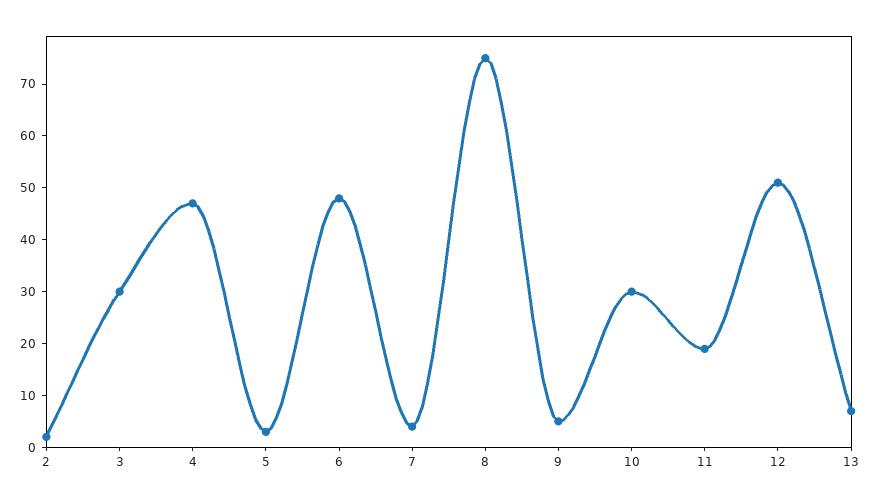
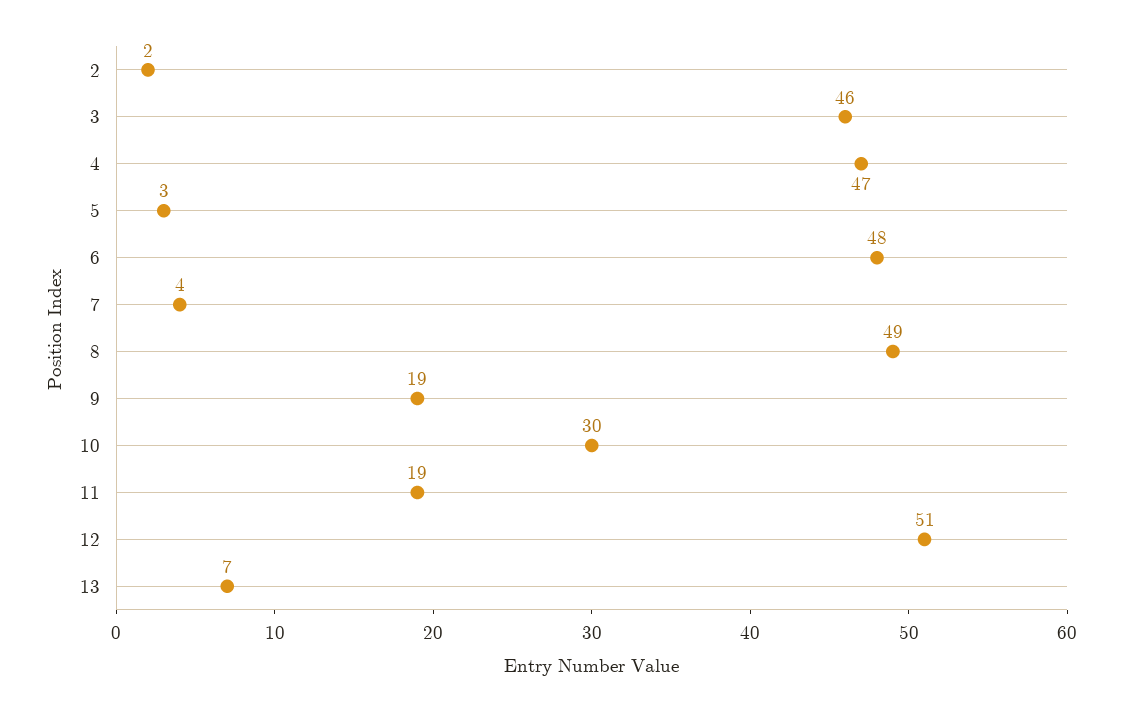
3: 30 -> 46
8: 75 -> 49
9: 5 -> 19

